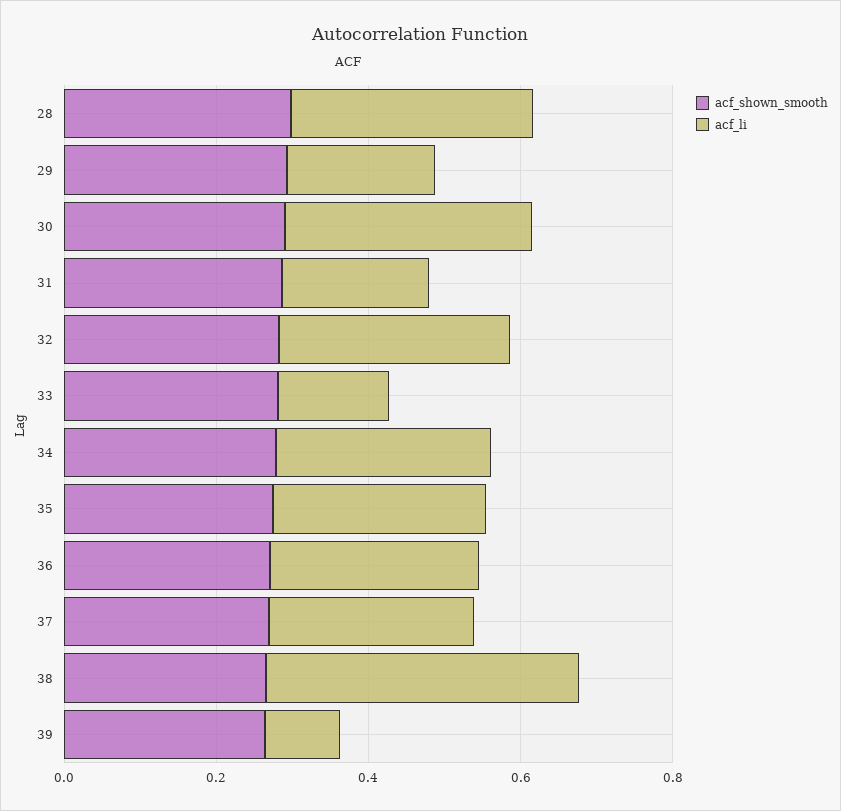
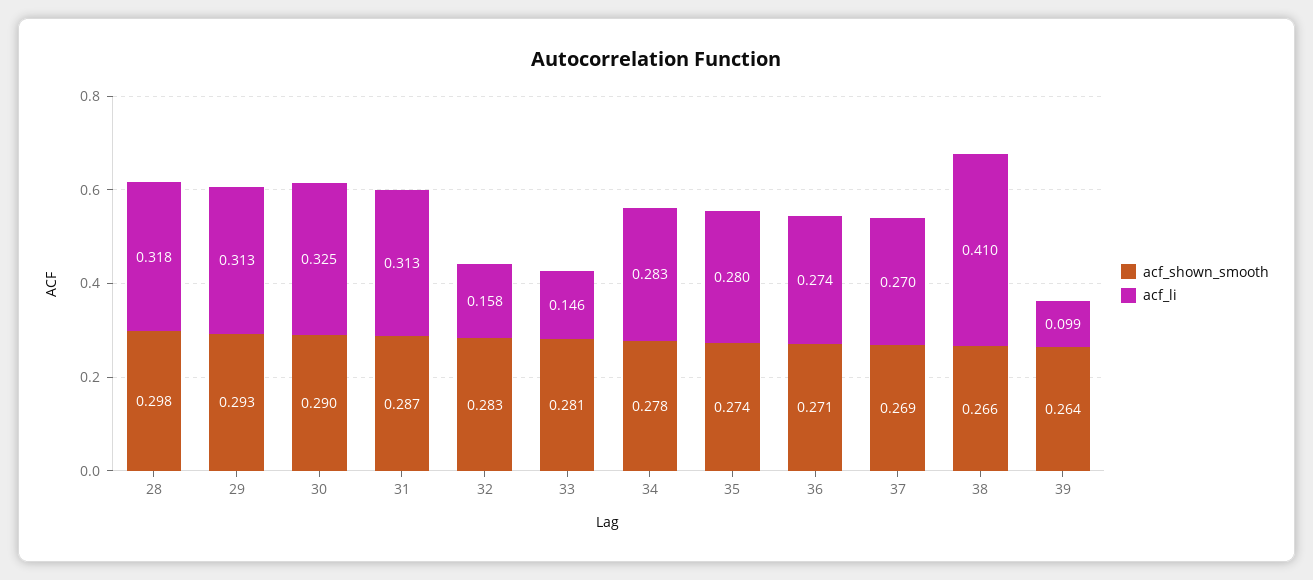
acf_li, 29: 0.2 -> 0.313
acf_li, 31: 0.2 -> 0.313
acf_li, 32: 0.3 -> 0.158

